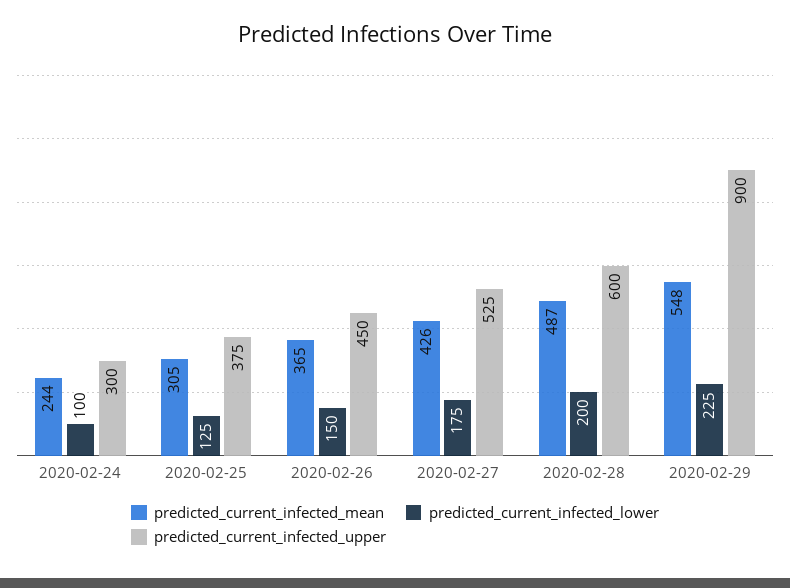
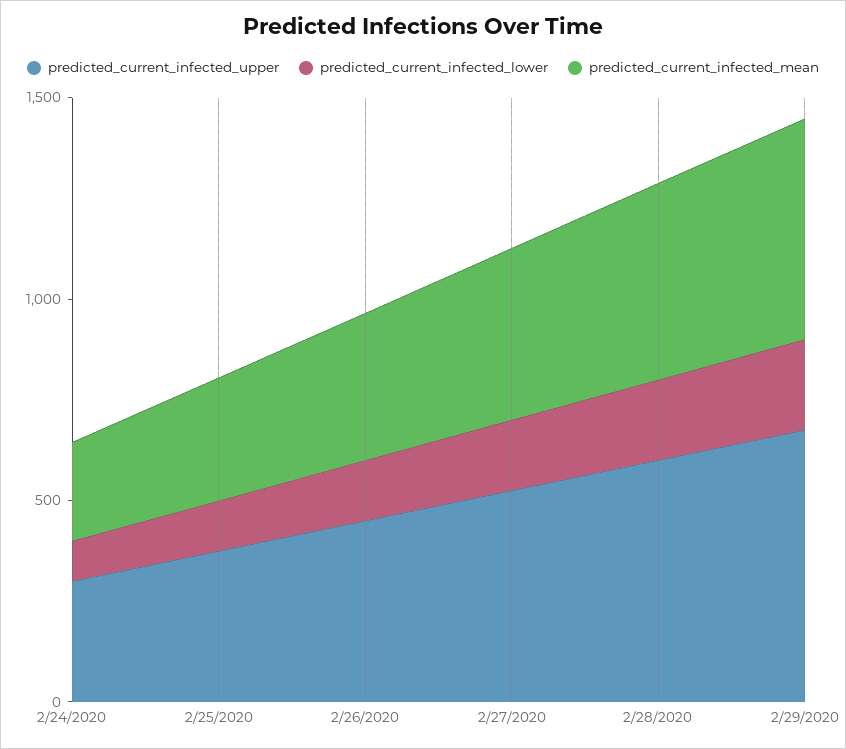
predicted_current_infected_upper, 2020-02-29: 900 -> 700

